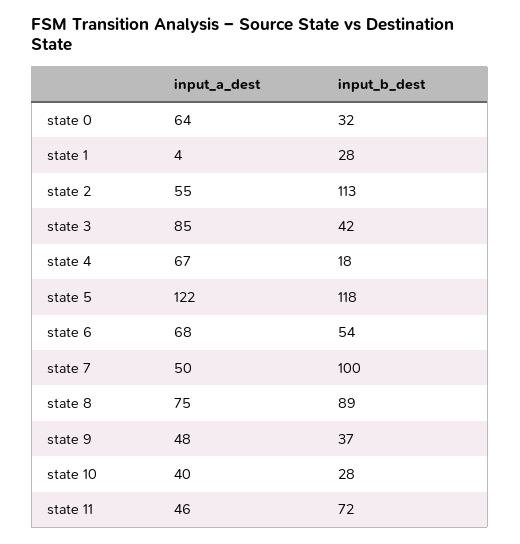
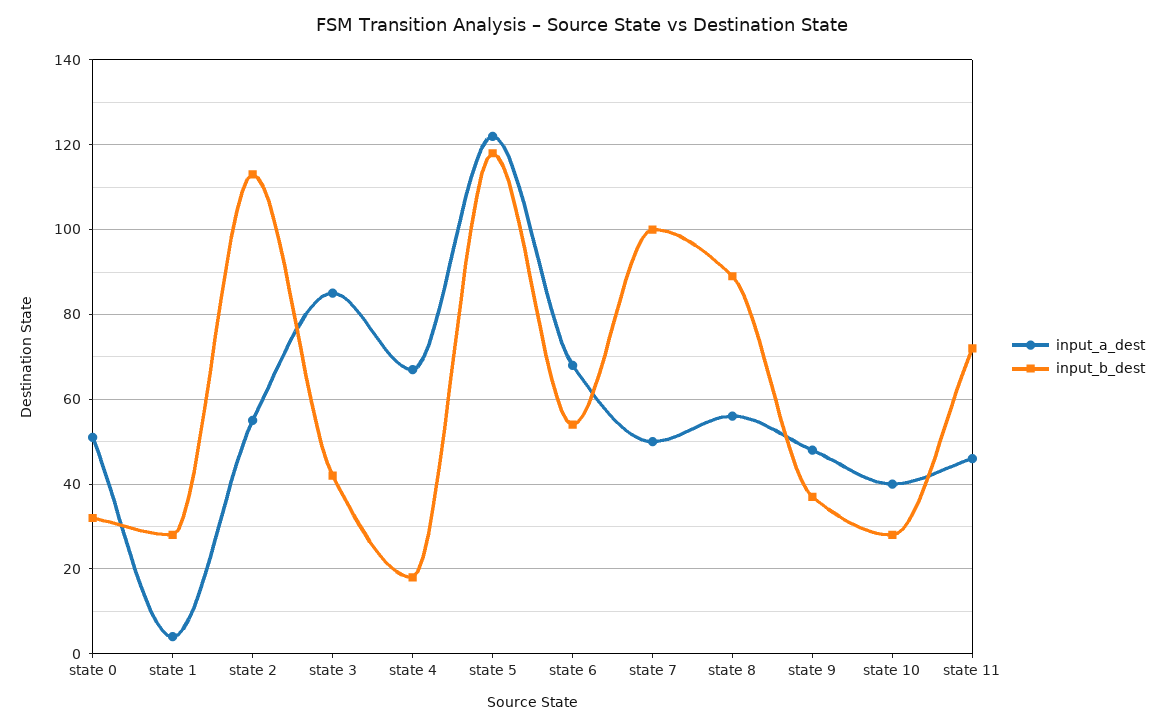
input_a_dest, state 0: 64 -> 50
input_a_dest, state 8: 75 -> 55

